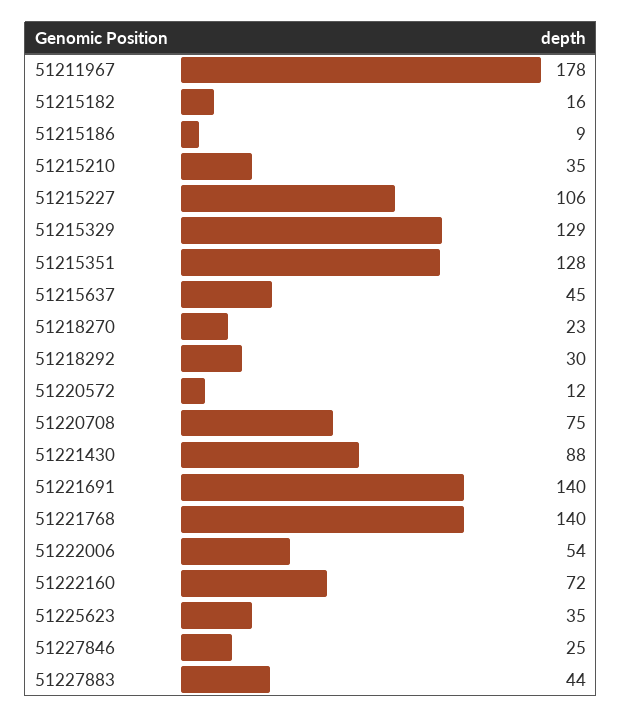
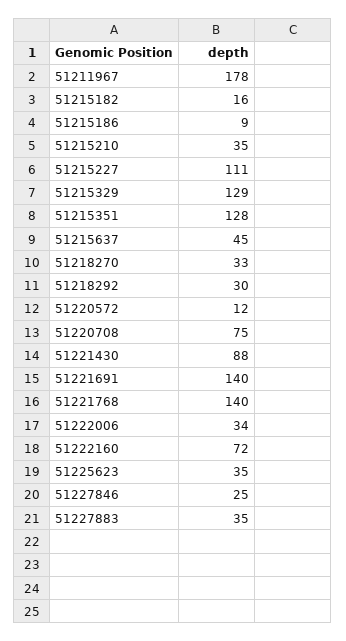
51215227: 106 -> 111
51218270: 23 -> 33
51222006: 54 -> 34
51227883: 44 -> 35

